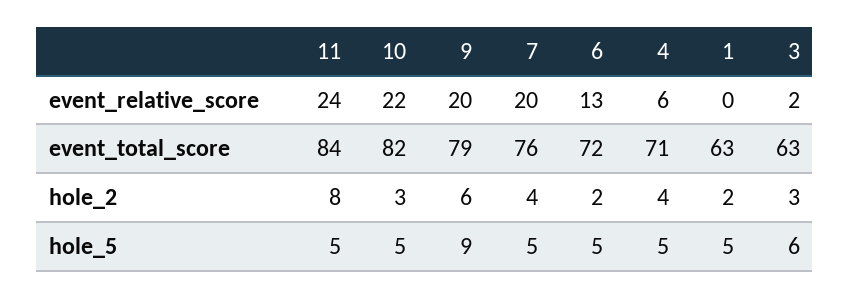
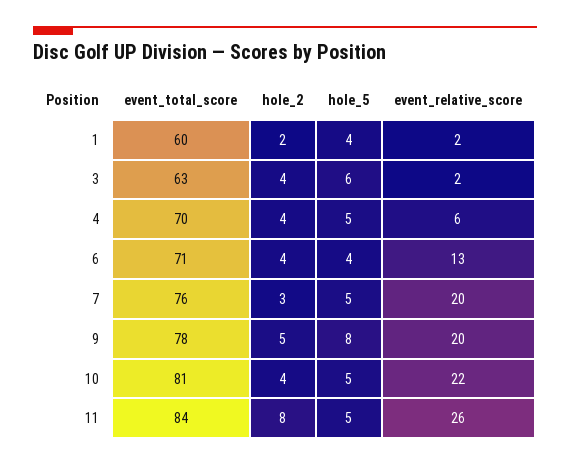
11, event_relative_score: 24 -> 26
1, event_relative_score: 0 -> 2
10, event_total_score: 82 -> 81
9, event_total_score: 79 -> 78
6, event_total_score: 72 -> 71
4, event_total_score: 71 -> 70
1, event_total_score: 63 -> 60
10, hole_2: 3 -> 4
9, hole_2: 6 -> 5
7, hole_2: 4 -> 3
6, hole_2: 2 -> 4
3, hole_2: 3 -> 4
9, hole_5: 9 -> 8
6, hole_5: 5 -> 4
1, hole_5: 5 -> 4

